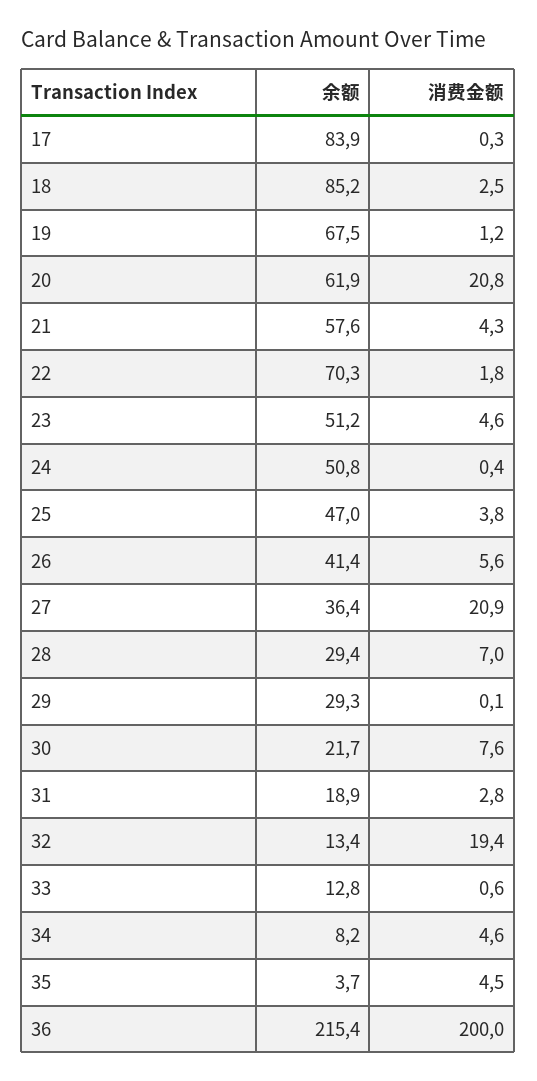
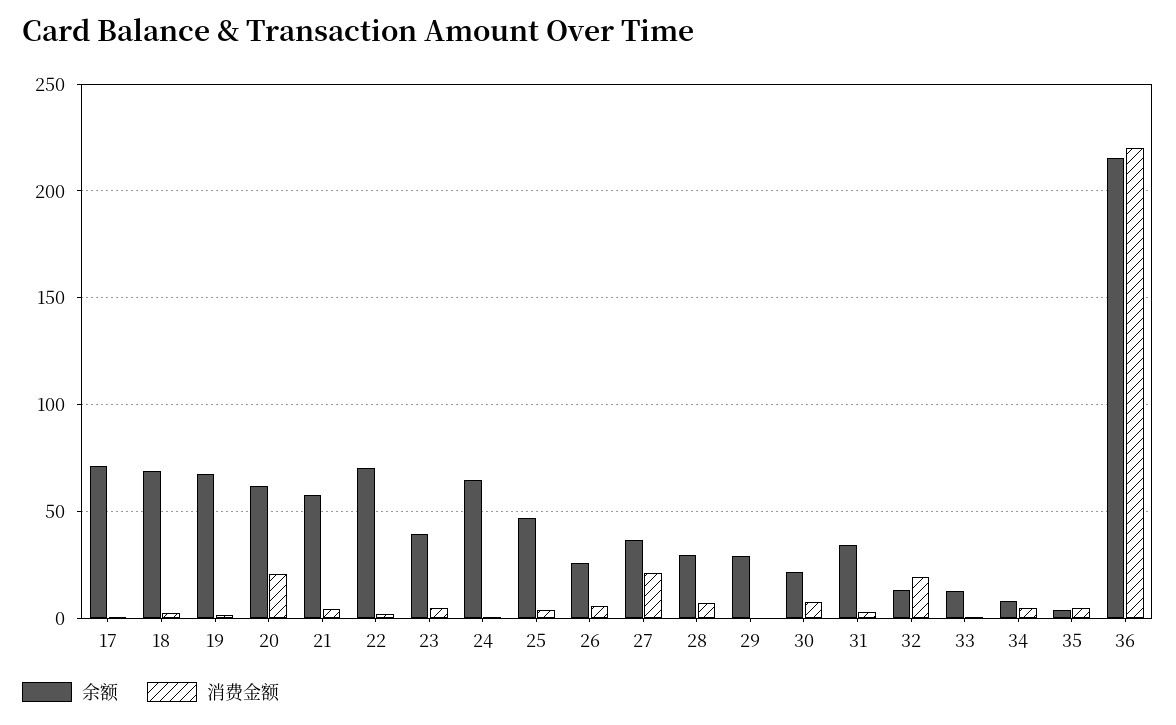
余额, 17: 83.9 -> 70
余额, 18: 85.2 -> 70
余额, 23: 51.2 -> 40
余额, 24: 50.8 -> 65
余额, 26: 41.4 -> 25
余额, 31: 18.9 -> 35
消费金额, 36: 200 -> 220

